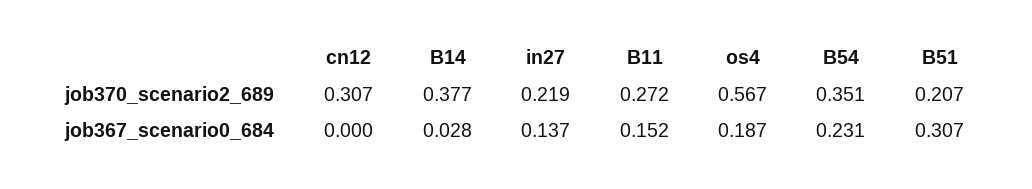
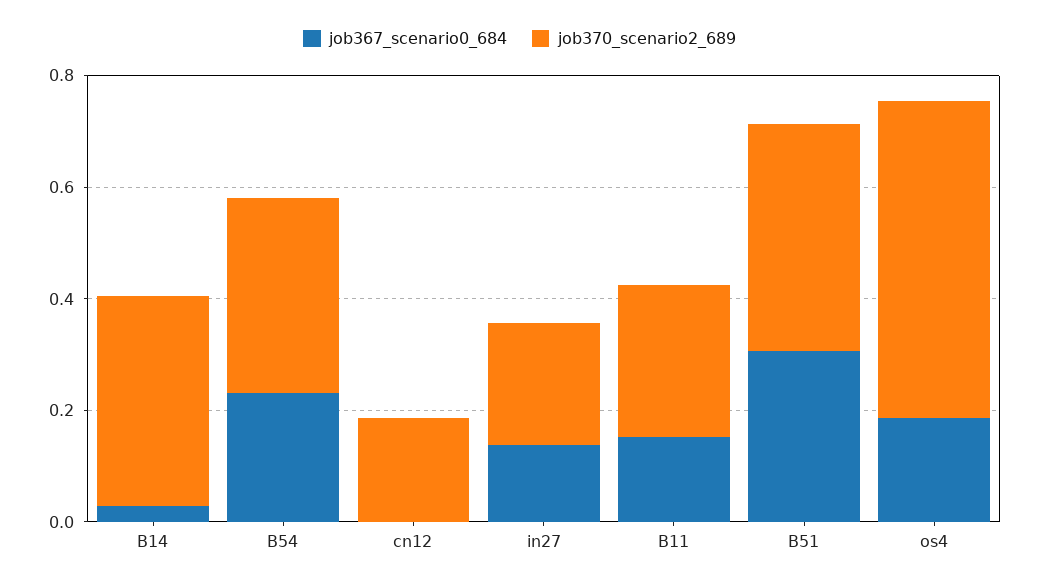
job370_scenario2_689, cn12: 0.307 -> 0.2
job370_scenario2_689, B51: 0.207 -> 0.4

